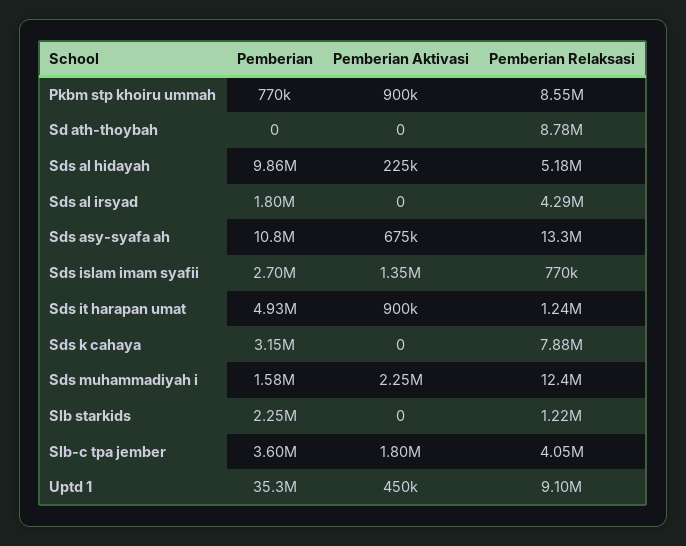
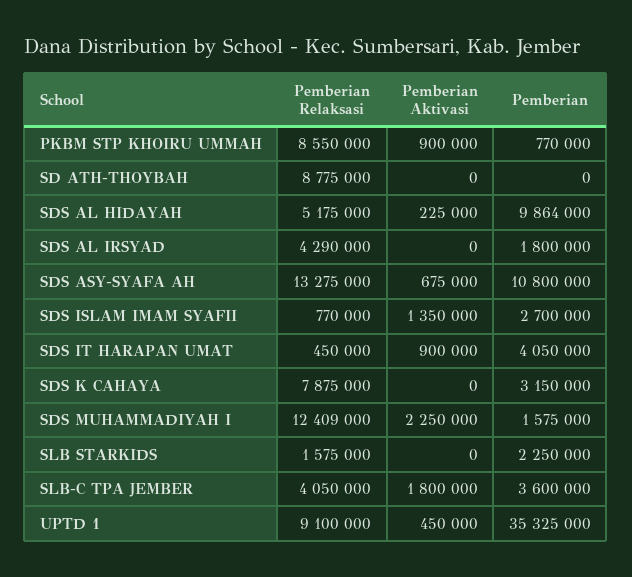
Pemberian, Sds it harapan umat: 4930000 -> 4050000
Pemberian Relaksasi, Sds it harapan umat: 1240000 -> 450000
Pemberian Relaksasi, Slb starkids: 1220000 -> 1575000

